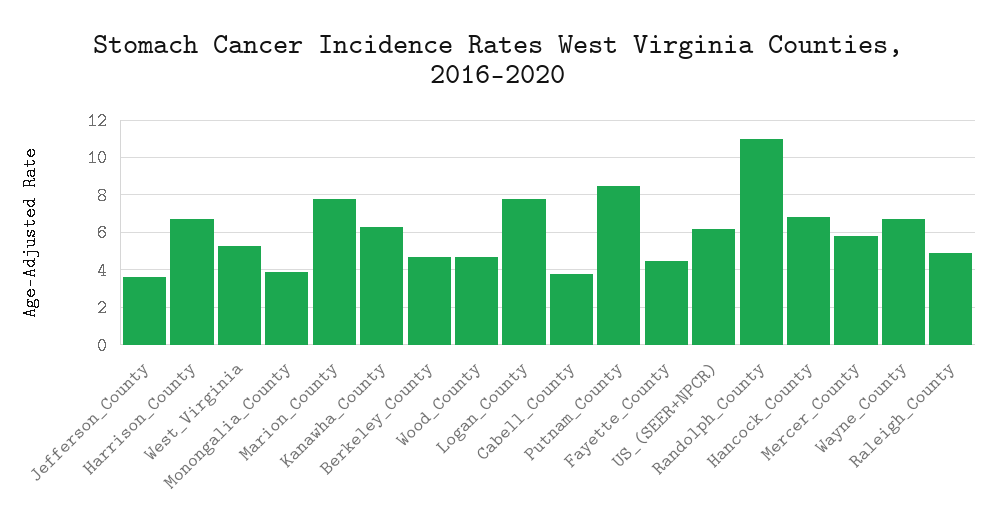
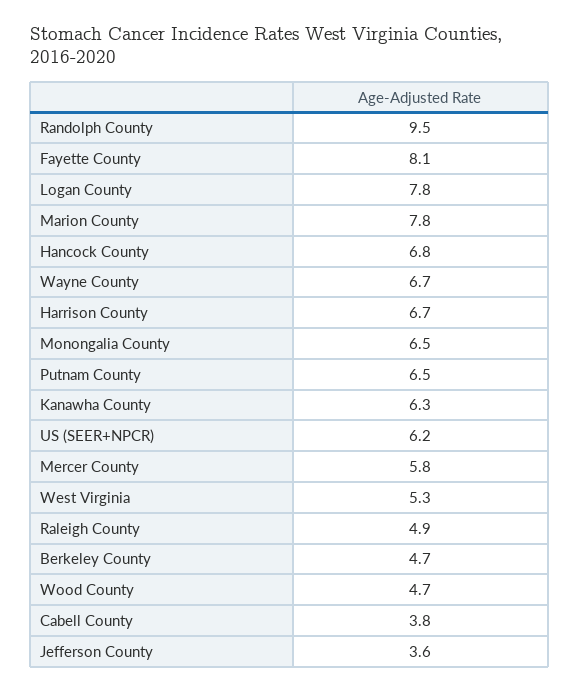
Monongalia_County: 4 -> 6.5
Putnam_County: 8.5 -> 6.5
Fayette_County: 4.5 -> 8.1
Randolph_County: 11 -> 9.5

